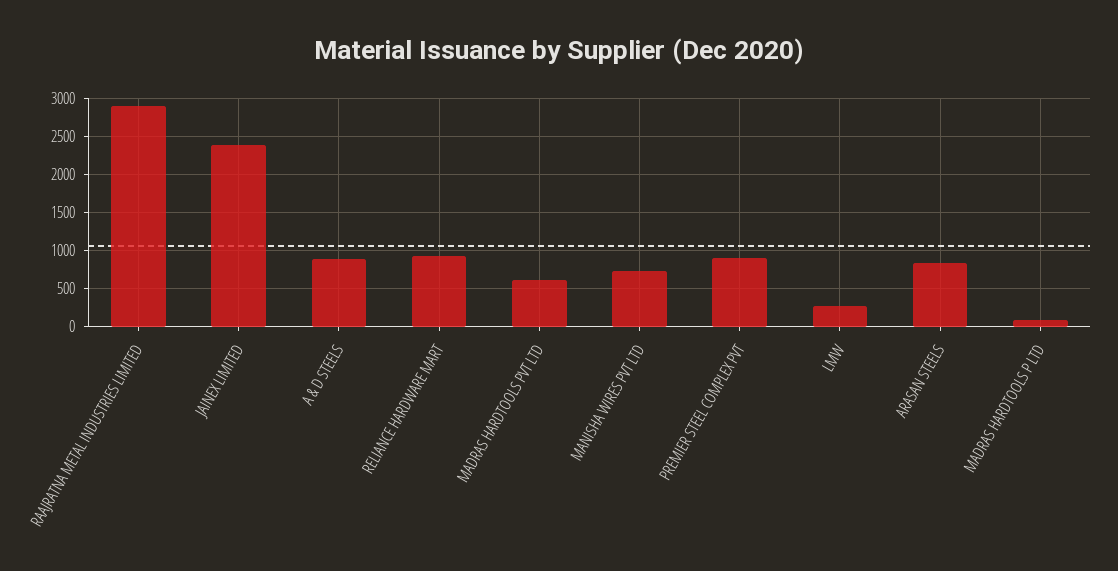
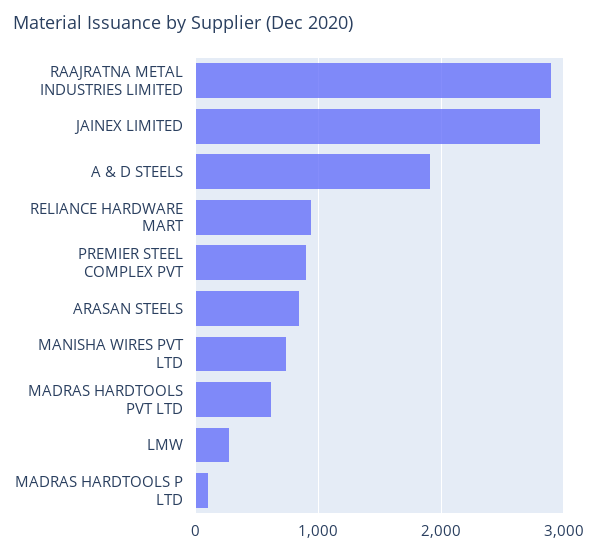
JAINEX LIMITED: 2400 -> 2800
A & D STEELS: 900 -> 1900

